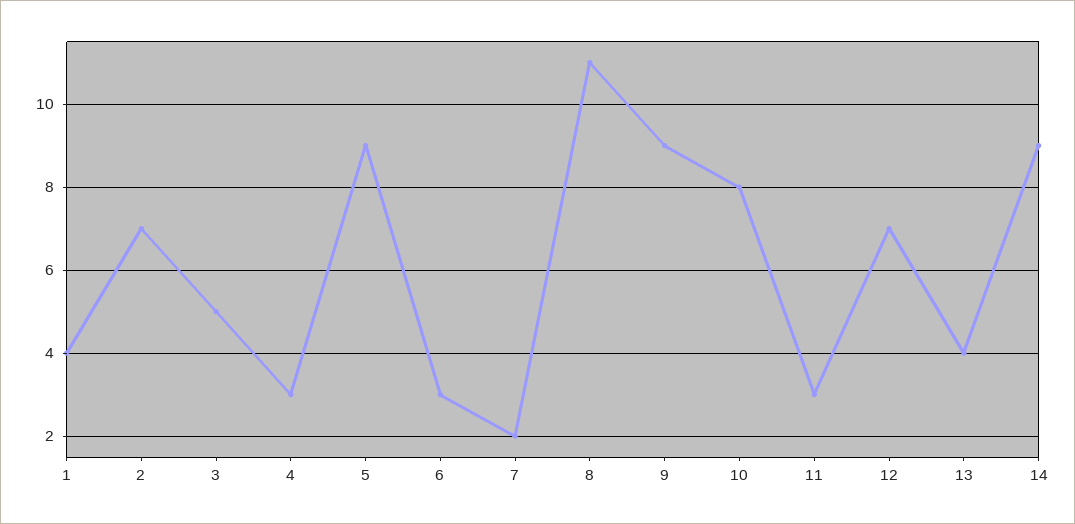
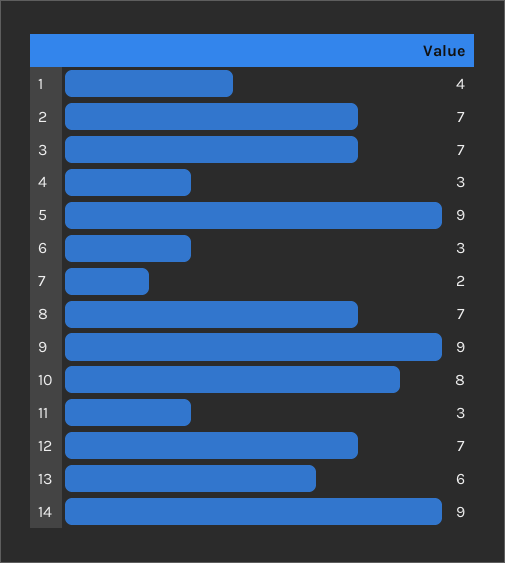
3: 5 -> 7
8: 11 -> 7
13: 4 -> 6

